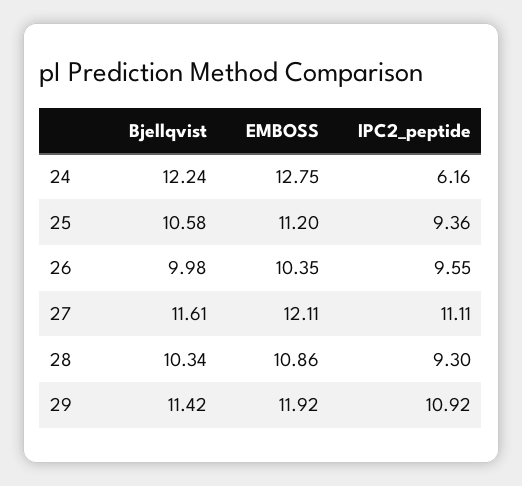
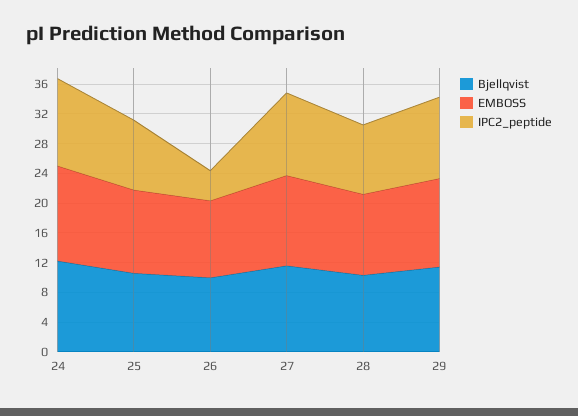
IPC2_peptide, 24: 6.16 -> 12
IPC2_peptide, 26: 9.55 -> 4

